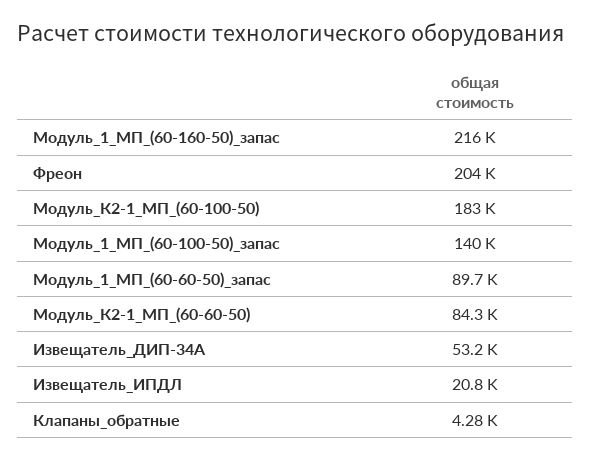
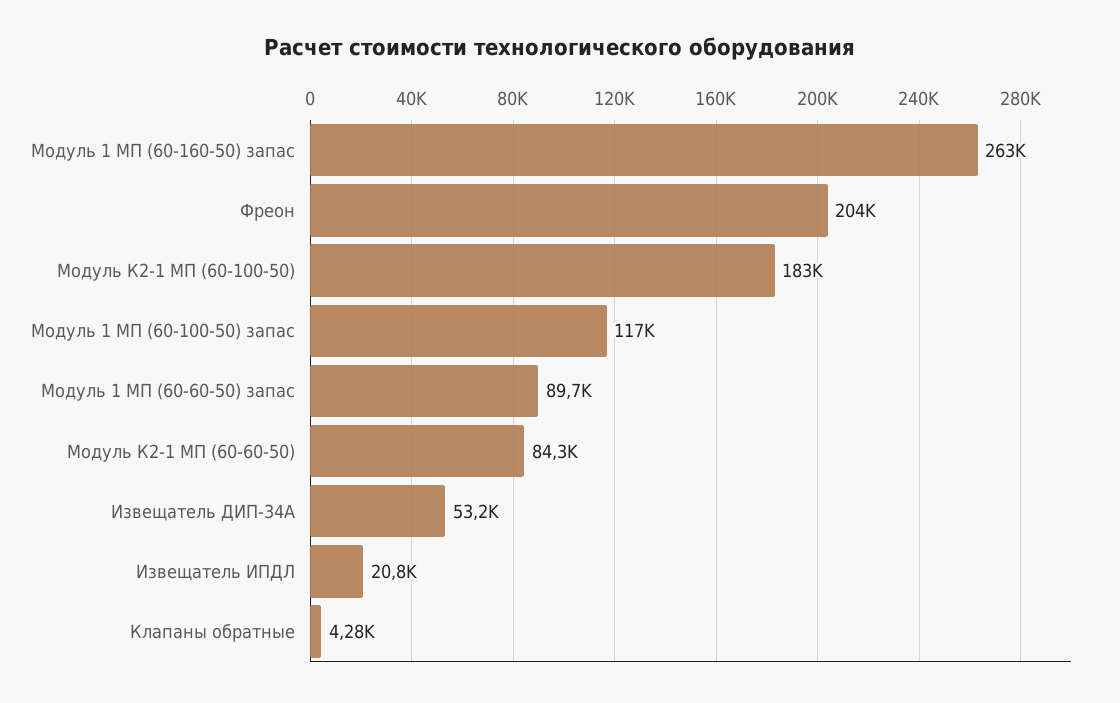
Модуль_1_МП_(60-160-50)_запас: 216000 -> 263000
Модуль_1_МП_(60-100-50)_запас: 140000 -> 117000

